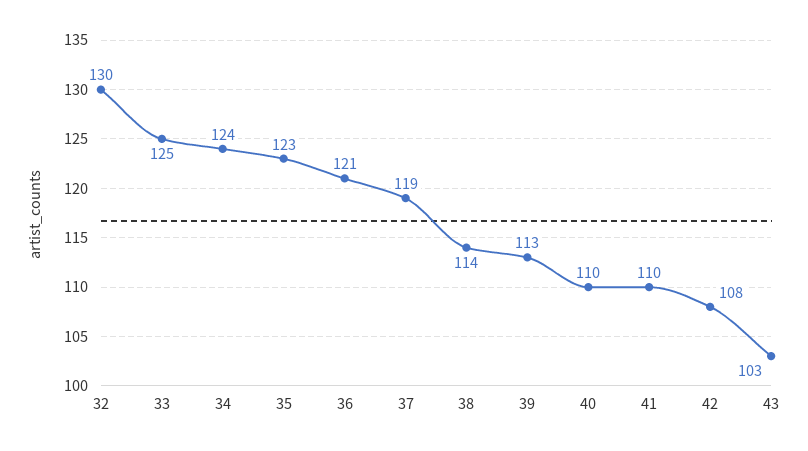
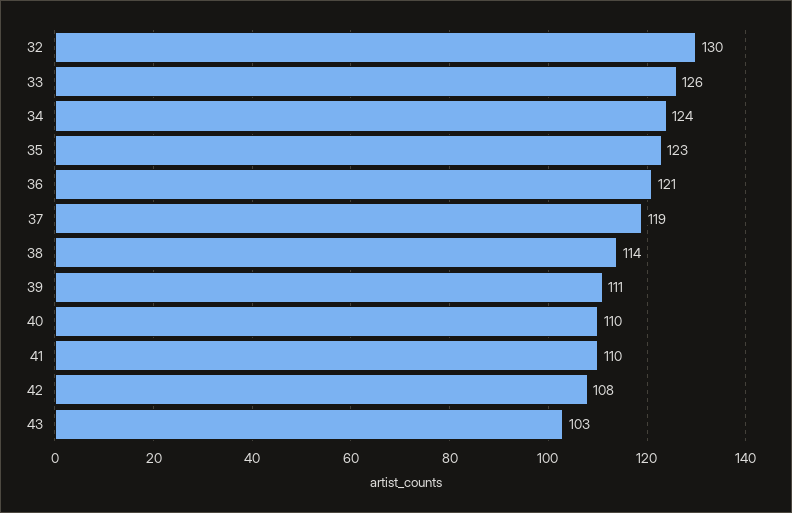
33: 125 -> 126
39: 113 -> 111

